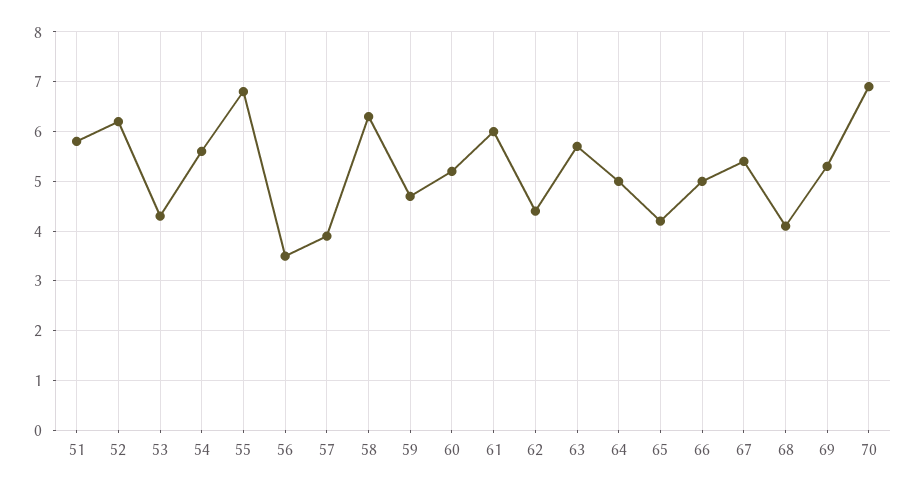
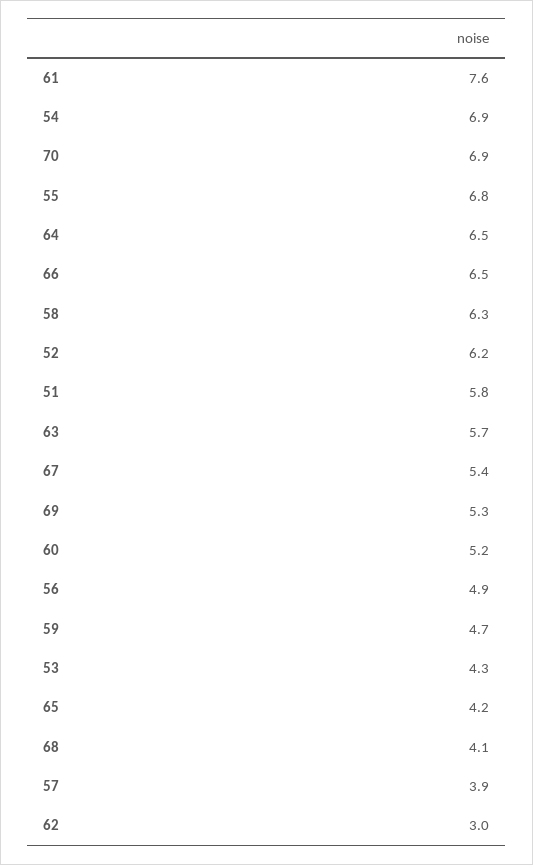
54: 5.5 -> 6.9
56: 3.5 -> 4.9
61: 6 -> 7.6
62: 4.5 -> 3
64: 5 -> 6.5
66: 5 -> 6.5

